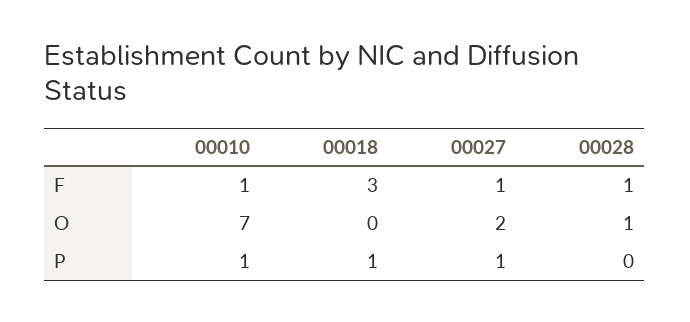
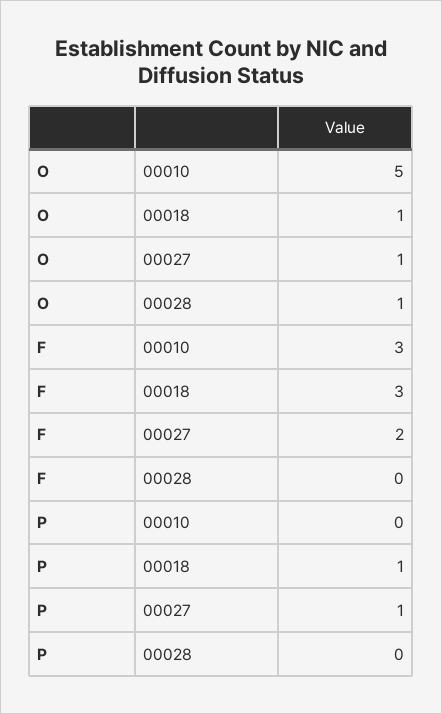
00010, F: 1 -> 3
00027, F: 1 -> 2
00028, F: 1 -> 0
00010, O: 7 -> 5
00018, O: 0 -> 1
00027, O: 2 -> 1
00010, P: 1 -> 0

